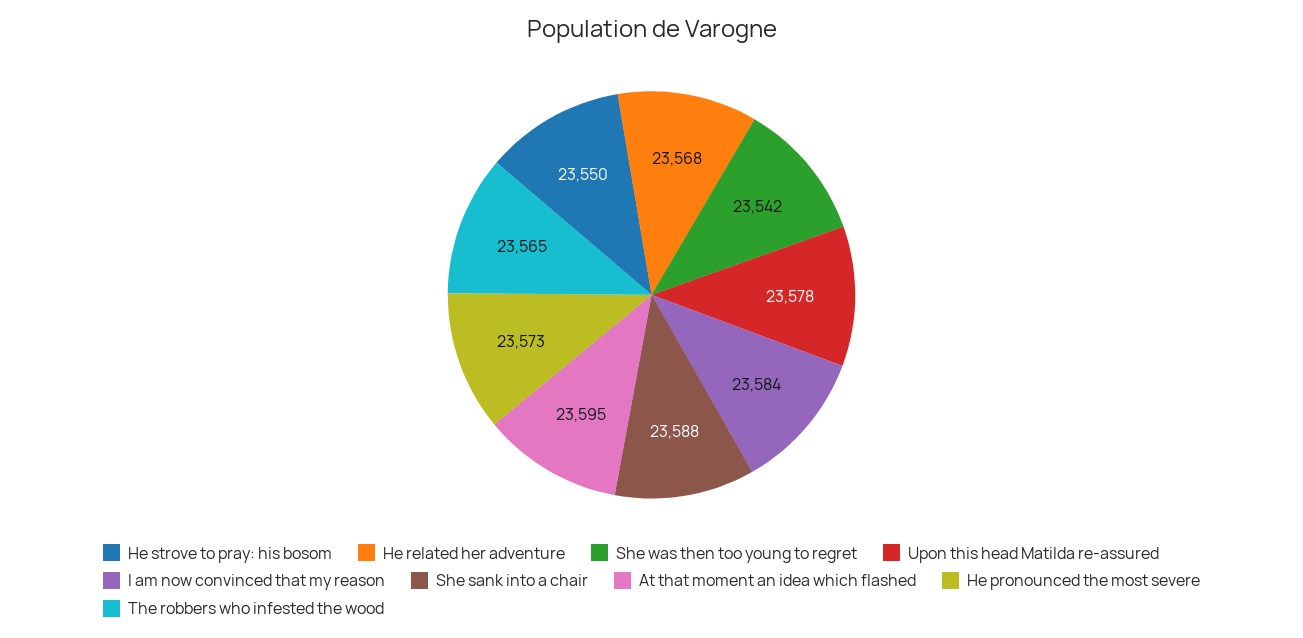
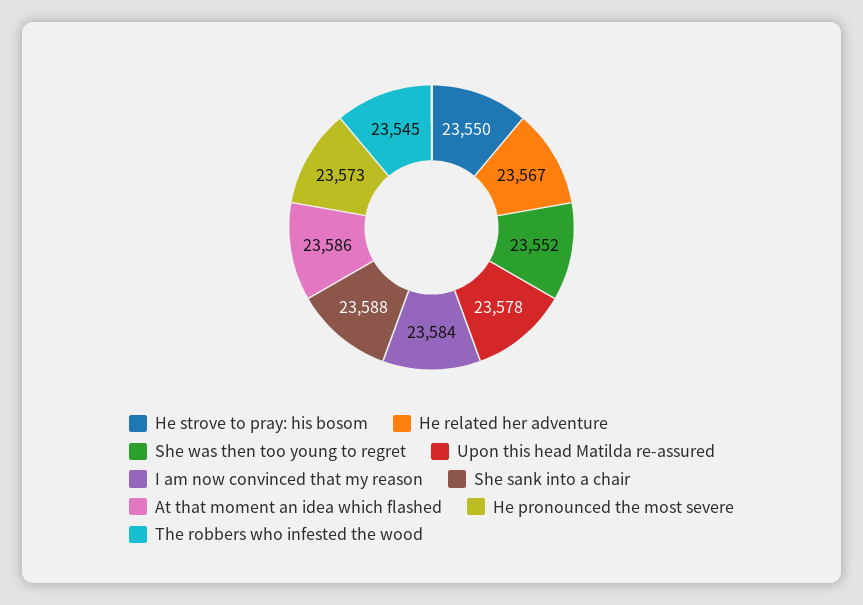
He related her adventure: 23568 -> 23567
She was then too young to regret: 23542 -> 23552
At that moment an idea which flashed: 23595 -> 23586
The robbers who infested the wood: 23565 -> 23545

